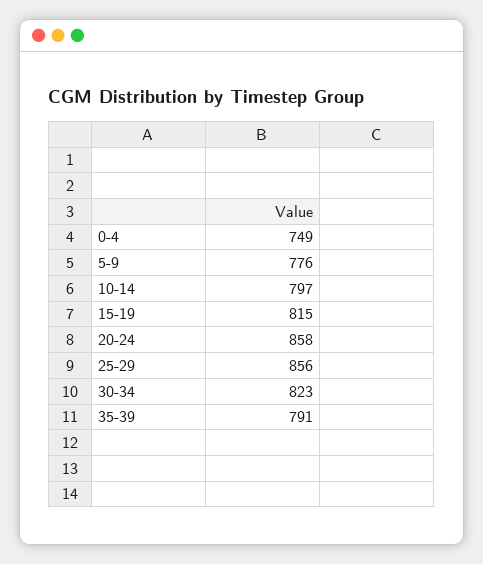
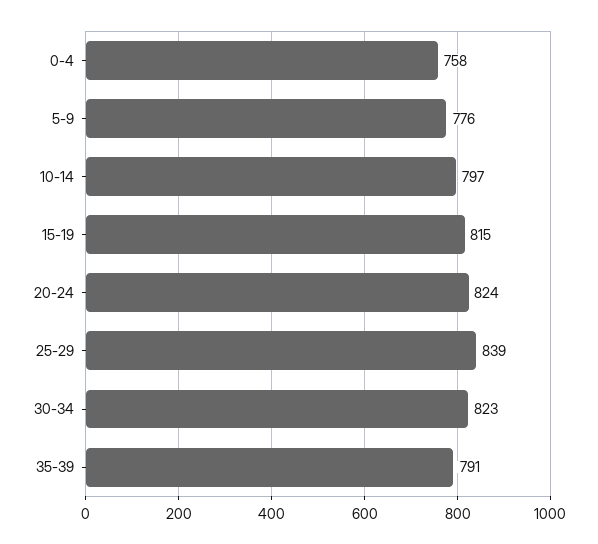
0-4: 749 -> 758
20-24: 858 -> 824
25-29: 856 -> 839

